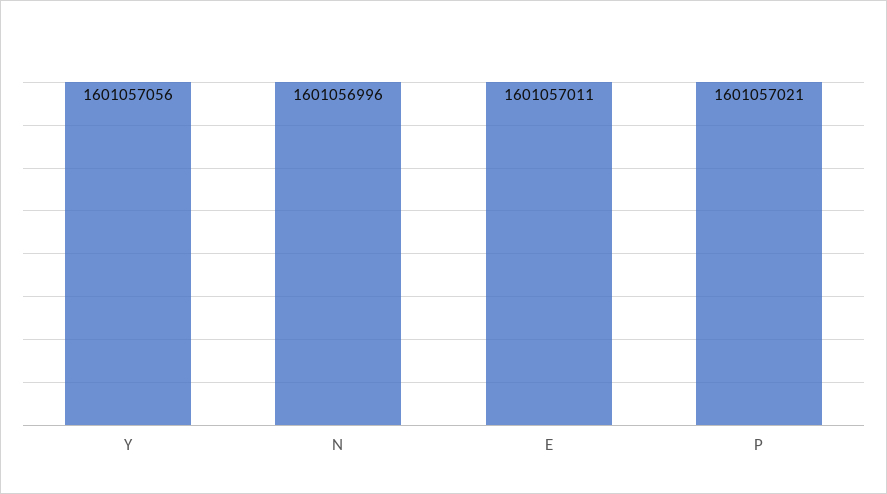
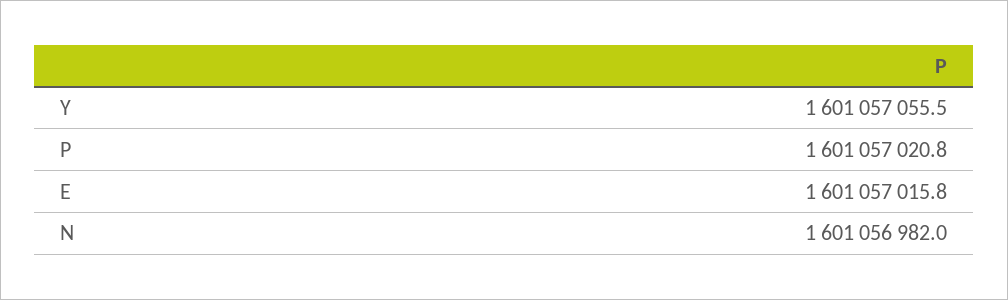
N: 1601056996 -> 1601056982
E: 1601057011 -> 1601057015.8

